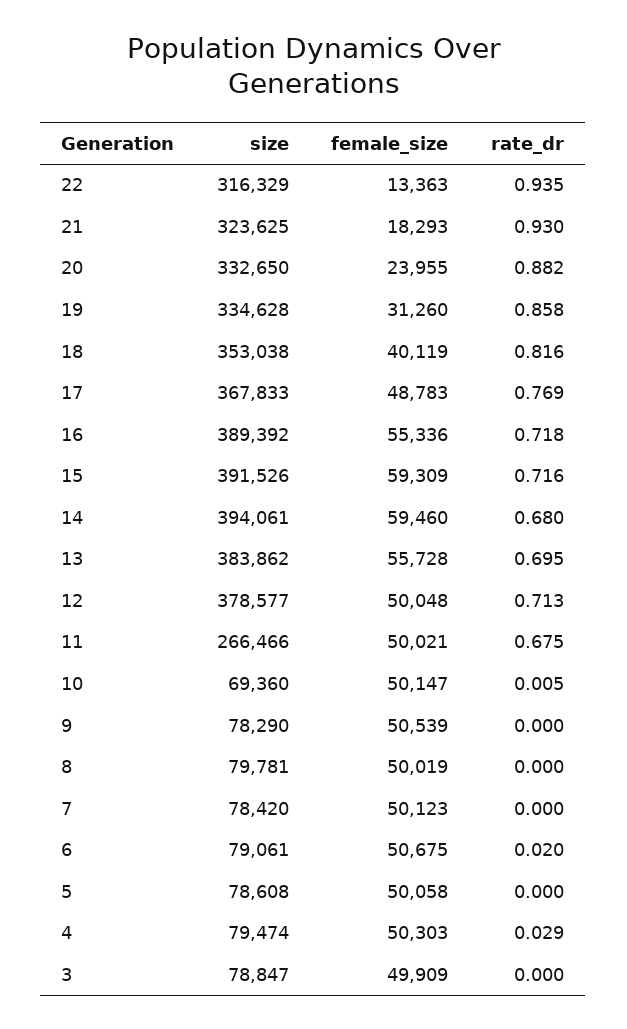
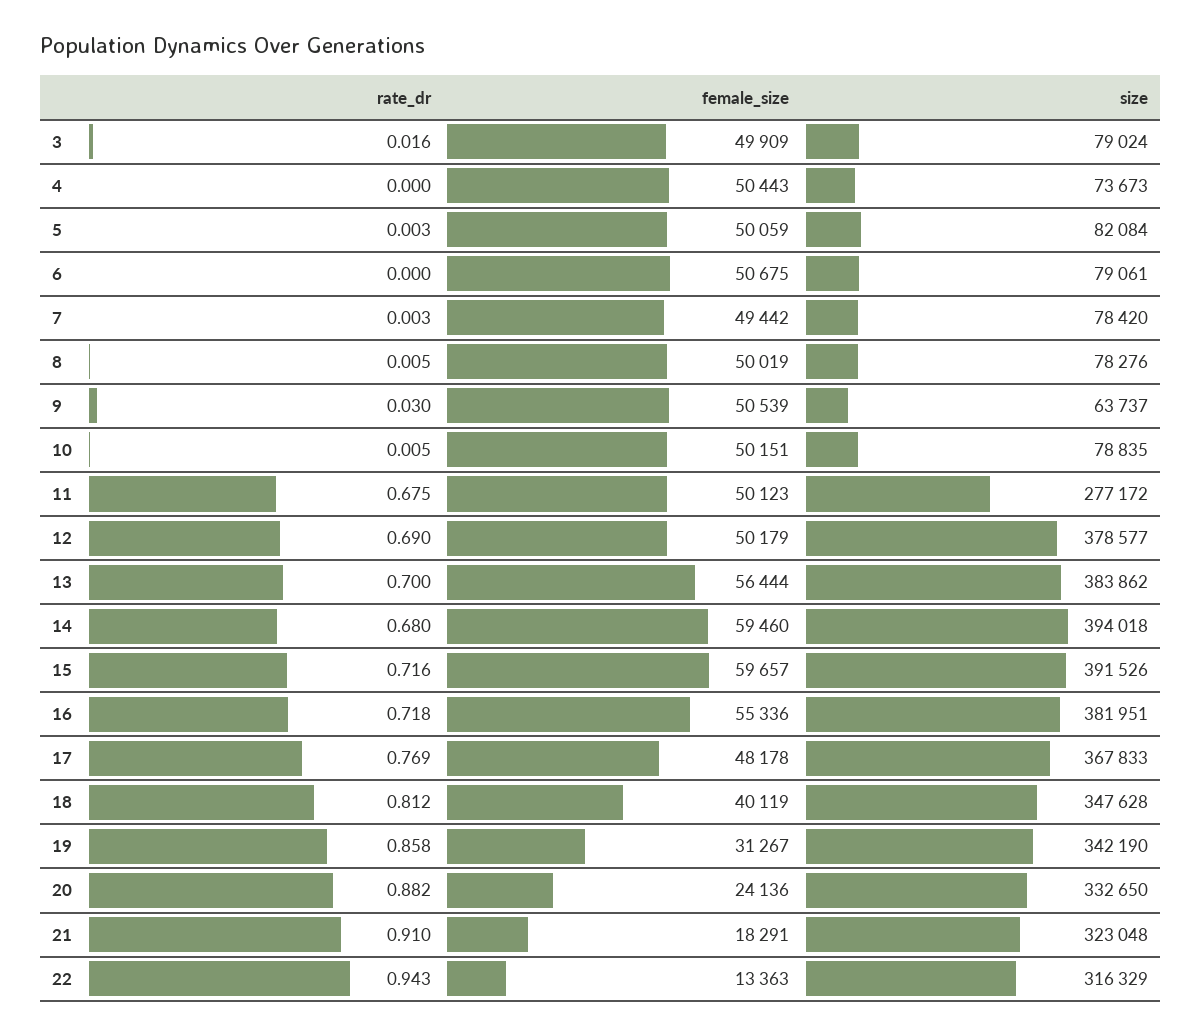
rate_dr, 22: 0.935 -> 0.943
size, 21: 323625 -> 323048
female_size, 21: 18293 -> 18291
rate_dr, 21: 0.93 -> 0.91
female_size, 20: 23955 -> 24136
size, 19: 334628 -> 342190
female_size, 19: 31260 -> 31267
size, 18: 353038 -> 347628
rate_dr, 18: 0.816 -> 0.812
female_size, 17: 48783 -> 48178
size, 16: 389392 -> 381951
female_size, 15: 59309 -> 59657
size, 14: 394061 -> 394018
female_size, 13: 55728 -> 56444
rate_dr, 13: 0.695 -> 0.7
female_size, 12: 50048 -> 50179
rate_dr, 12: 0.713 -> 0.69
size, 11: 266466 -> 277172
female_size, 11: 50021 -> 50123
size, 10: 69360 -> 78835
female_size, 10: 50147 -> 50151
size, 9: 78290 -> 63737
rate_dr, 9: 0 -> 0.03
size, 8: 79781 -> 78276
rate_dr, 8: 0 -> 0.005
female_size, 7: 50123 -> 49442
rate_dr, 7: 0 -> 0.003
rate_dr, 6: 0.02 -> 0
size, 5: 78608 -> 82084
female_size, 5: 50058 -> 50059
rate_dr, 5: 0 -> 0.003
size, 4: 79474 -> 73673
female_size, 4: 50303 -> 50443
rate_dr, 4: 0.029 -> 0
size, 3: 78847 -> 79024
rate_dr, 3: 0 -> 0.016

